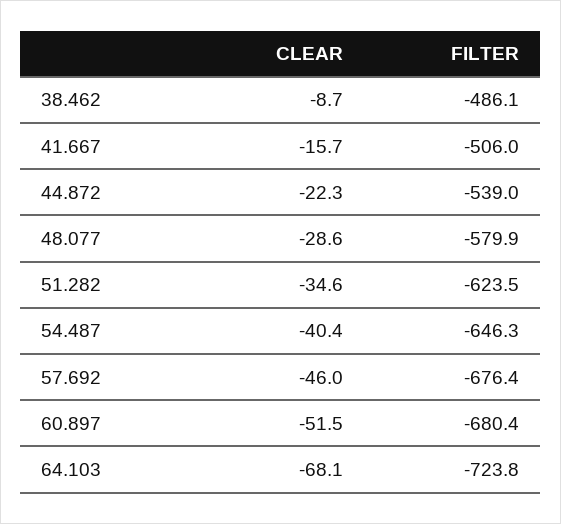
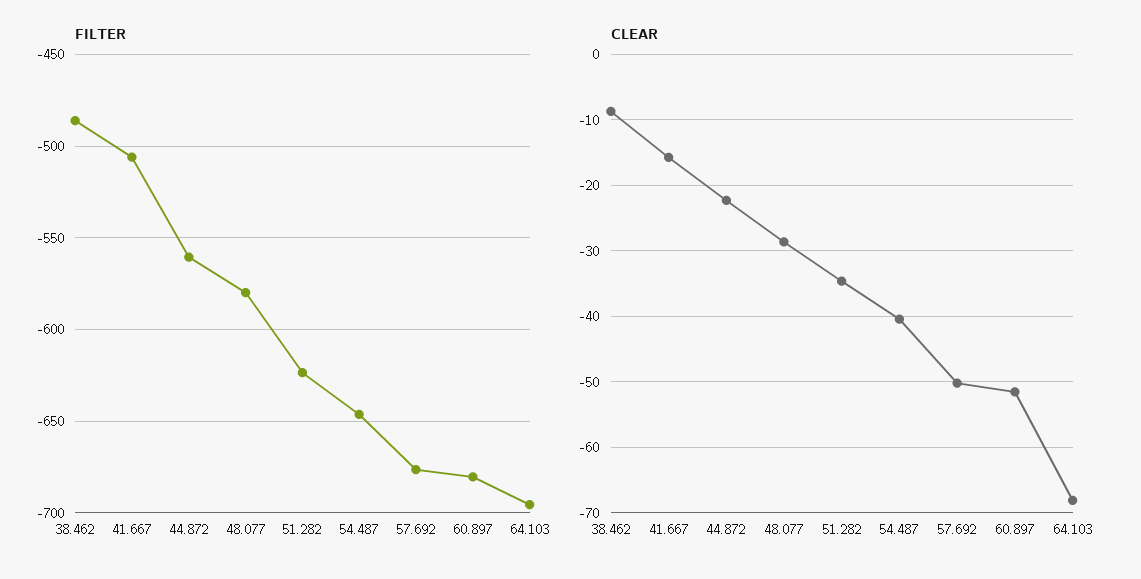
FILTER, 44.872: -539 -> -560
CLEAR, 57.692: -46 -> -50
FILTER, 64.103: -723.8 -> -695

